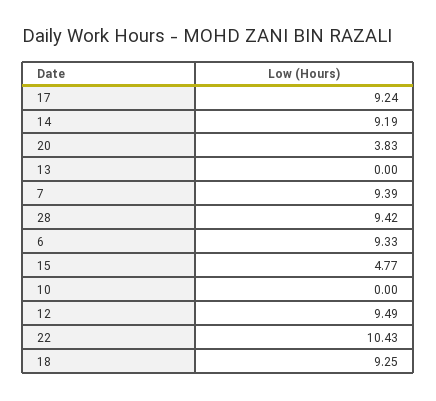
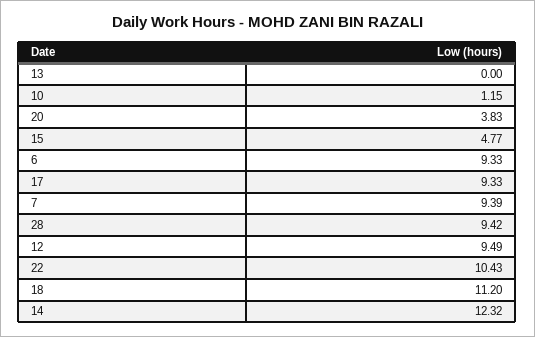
17: 9.24 -> 9.33
14: 9.19 -> 12.32
10: 0 -> 1.15
18: 9.25 -> 11.2

